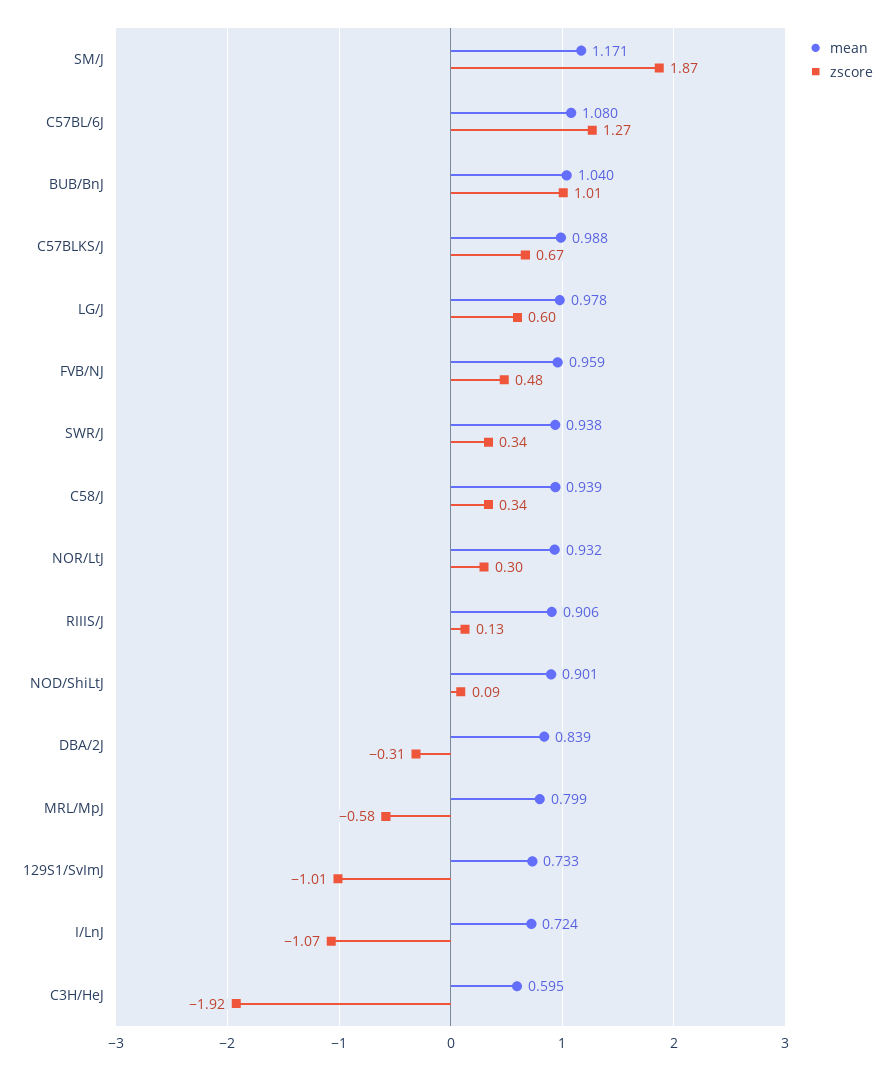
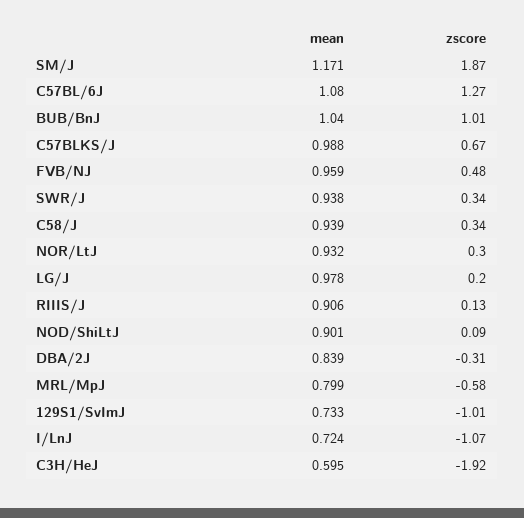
zscore, LG/J: 0.6 -> 0.2

